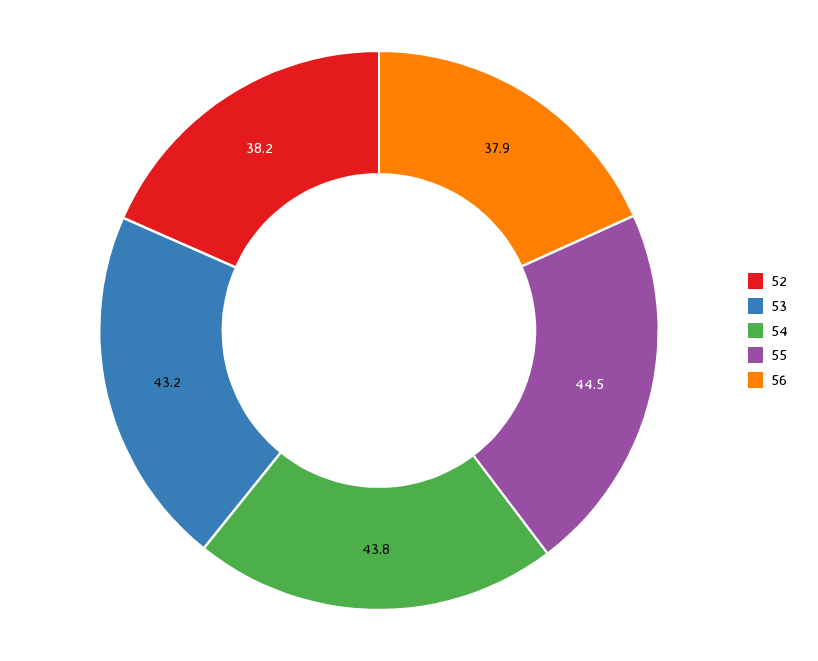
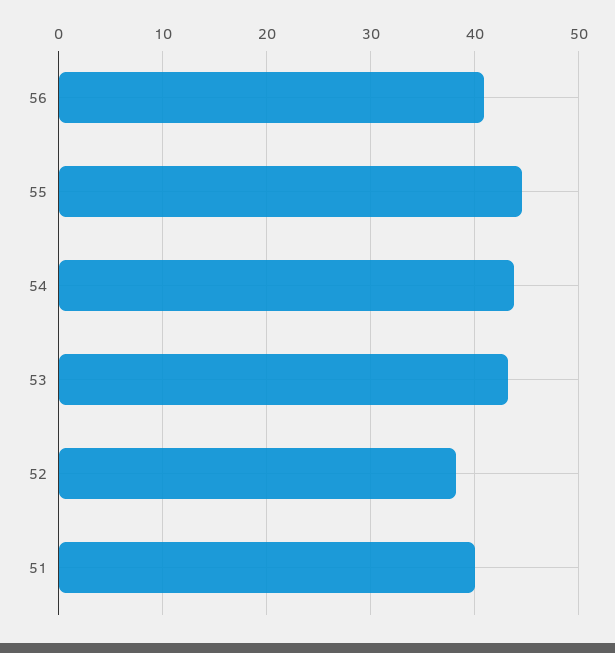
56: 37.9 -> 41
51: none -> 40

